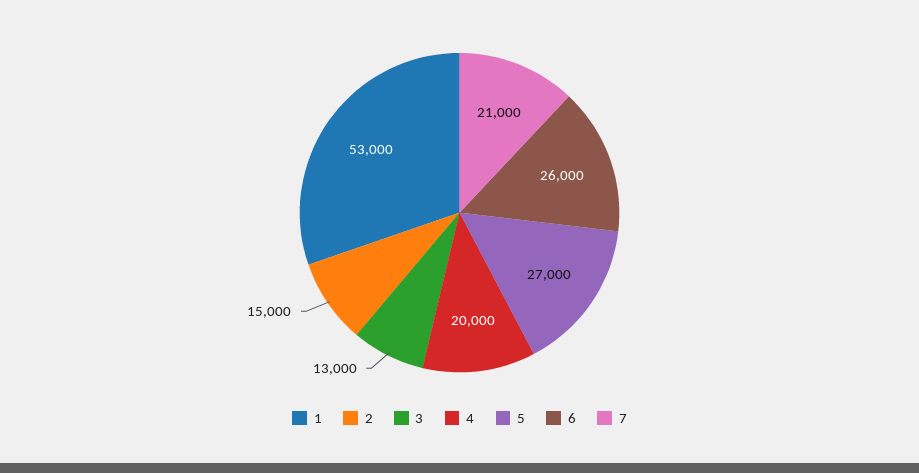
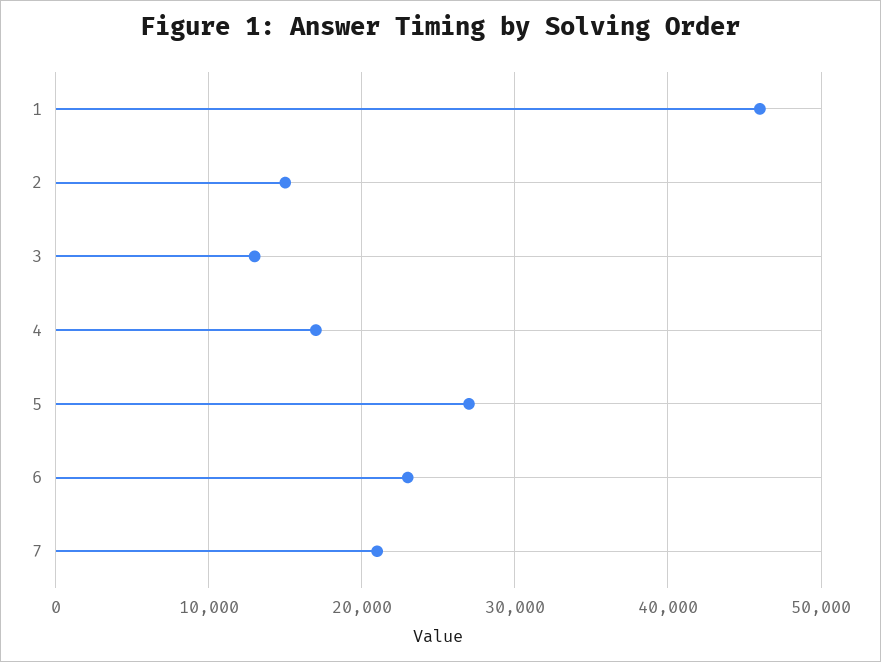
1: 53000 -> 46000
4: 20000 -> 17000
6: 26000 -> 23000

